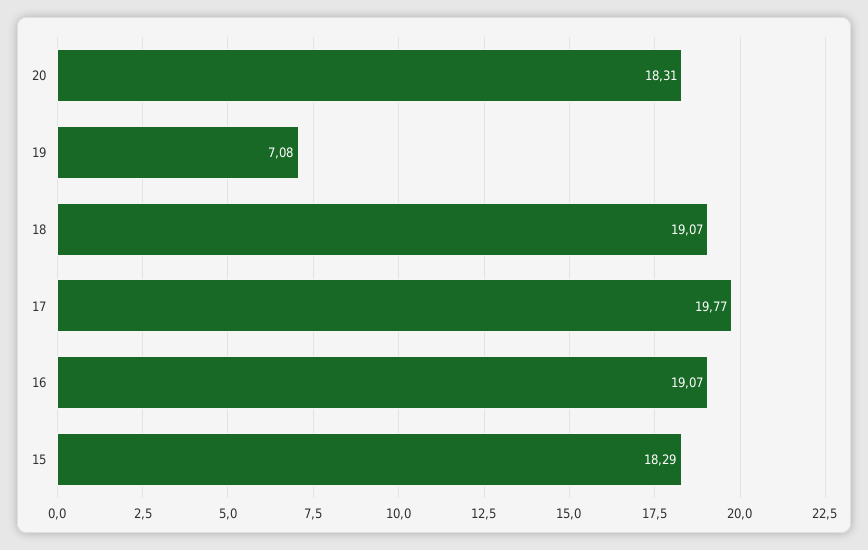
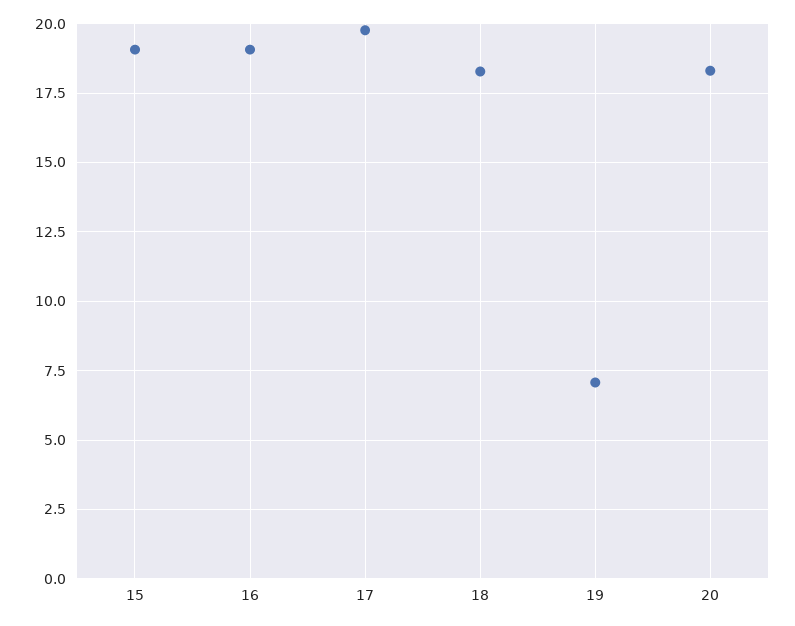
18: 19.07 -> 18.25
15: 18.29 -> 19

